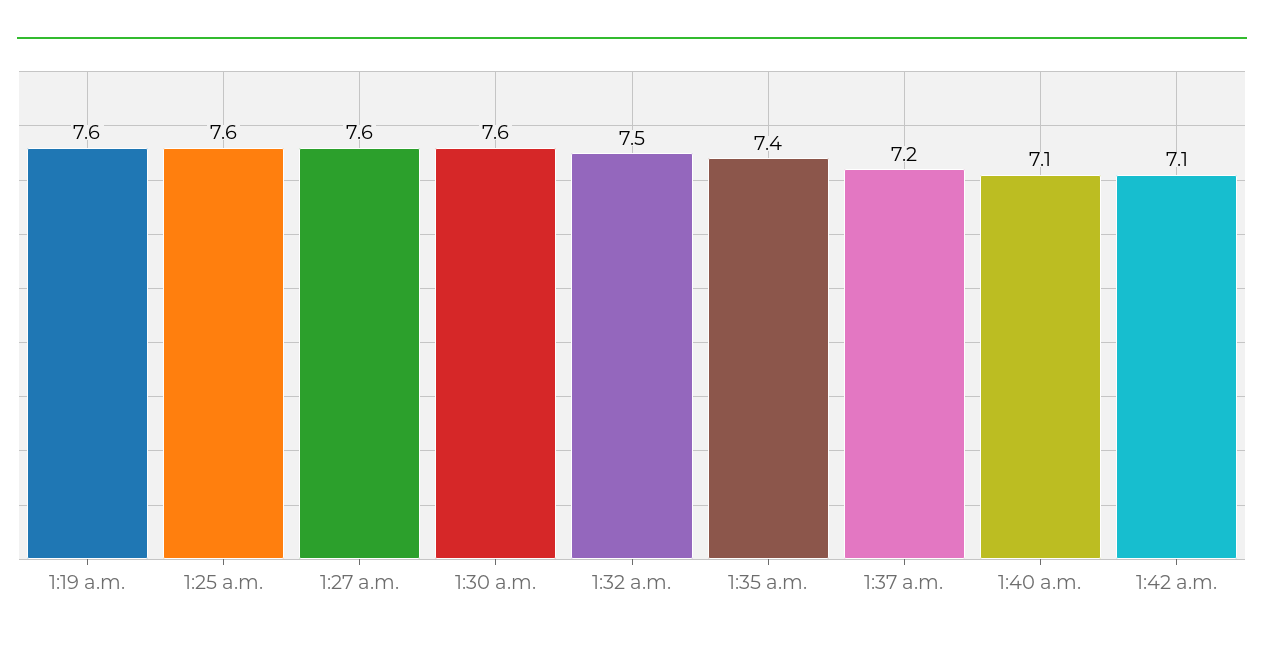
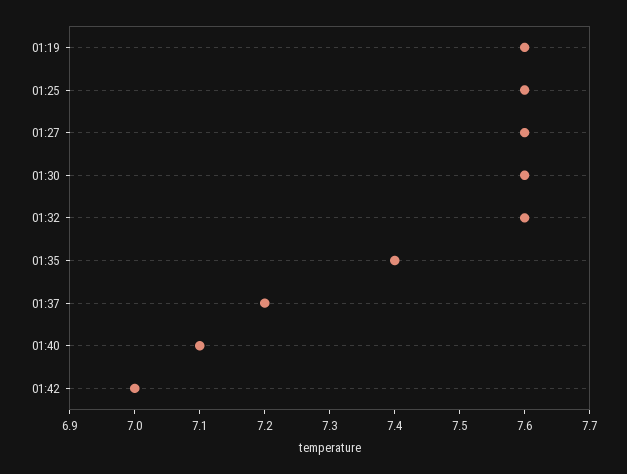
1:32 a.m.: 7.5 -> 7.6
1:42 a.m.: 7.1 -> 7

